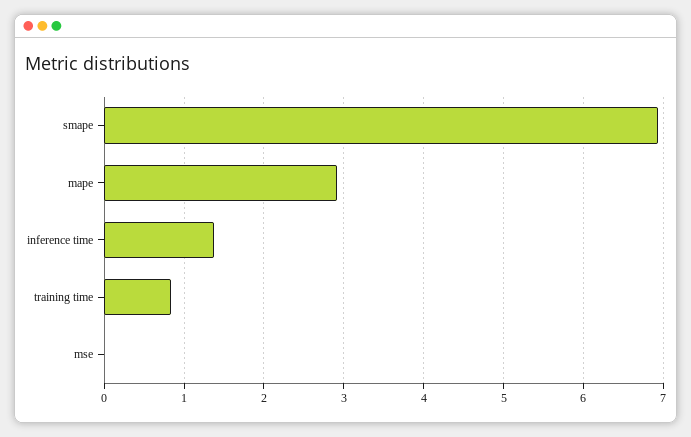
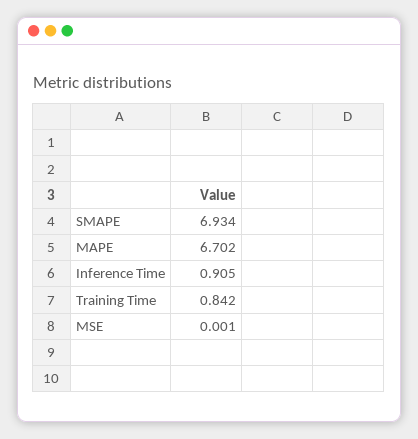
mape: 2.9 -> 6.702
inference time: 1.4 -> 0.905

